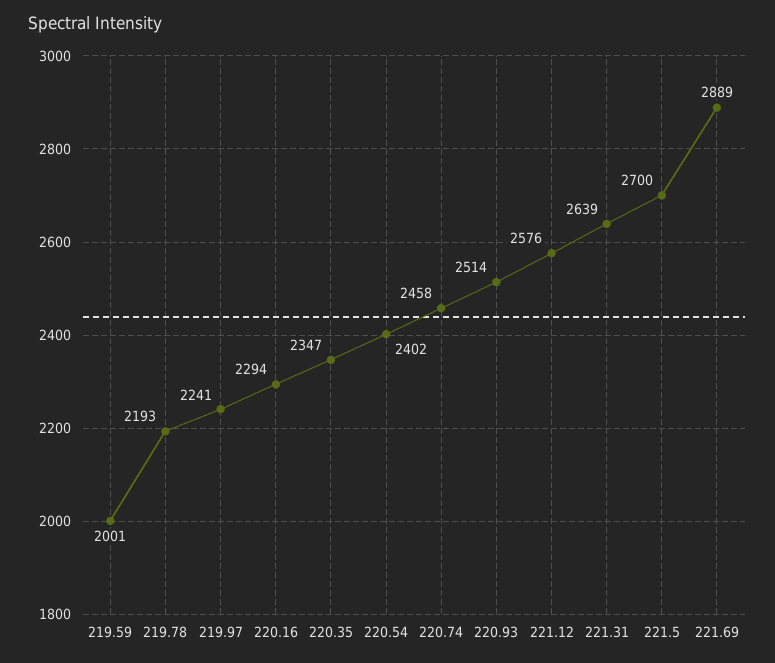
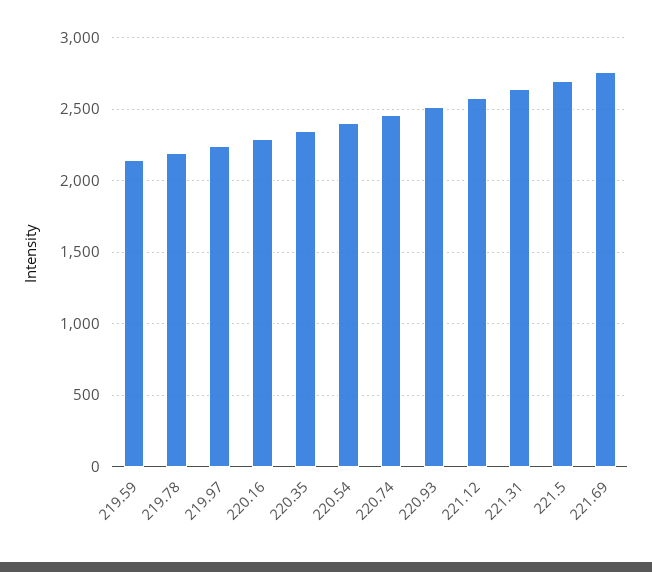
219.59: 2001 -> 2150
221.69: 2889 -> 2750

